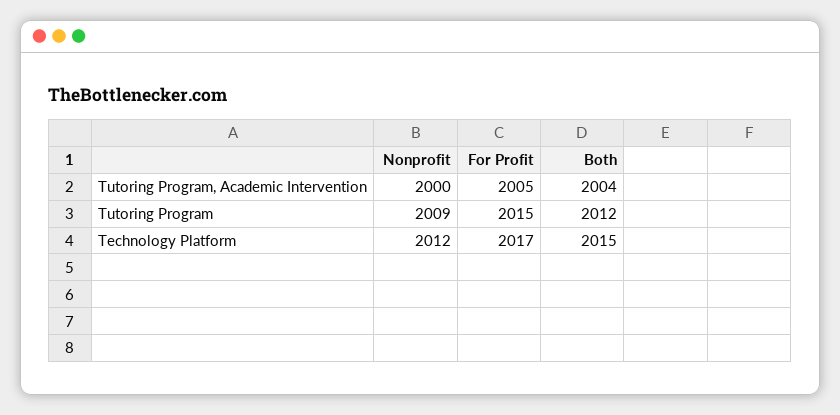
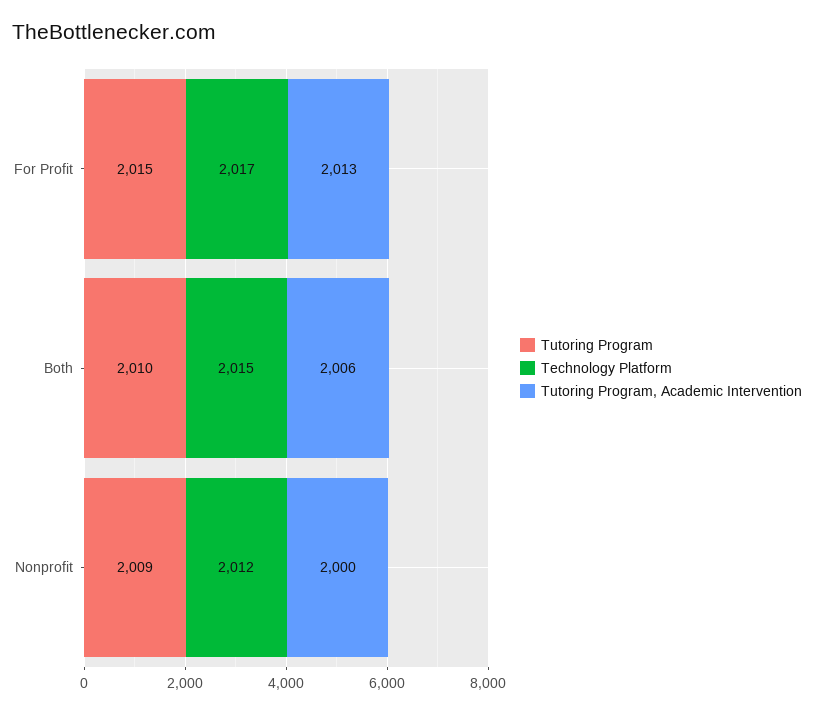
Tutoring Program, Academic Intervention, For Profit: 2005 -> 2013
Tutoring Program, Academic Intervention, Both: 2004 -> 2006
Tutoring Program, Both: 2012 -> 2010

